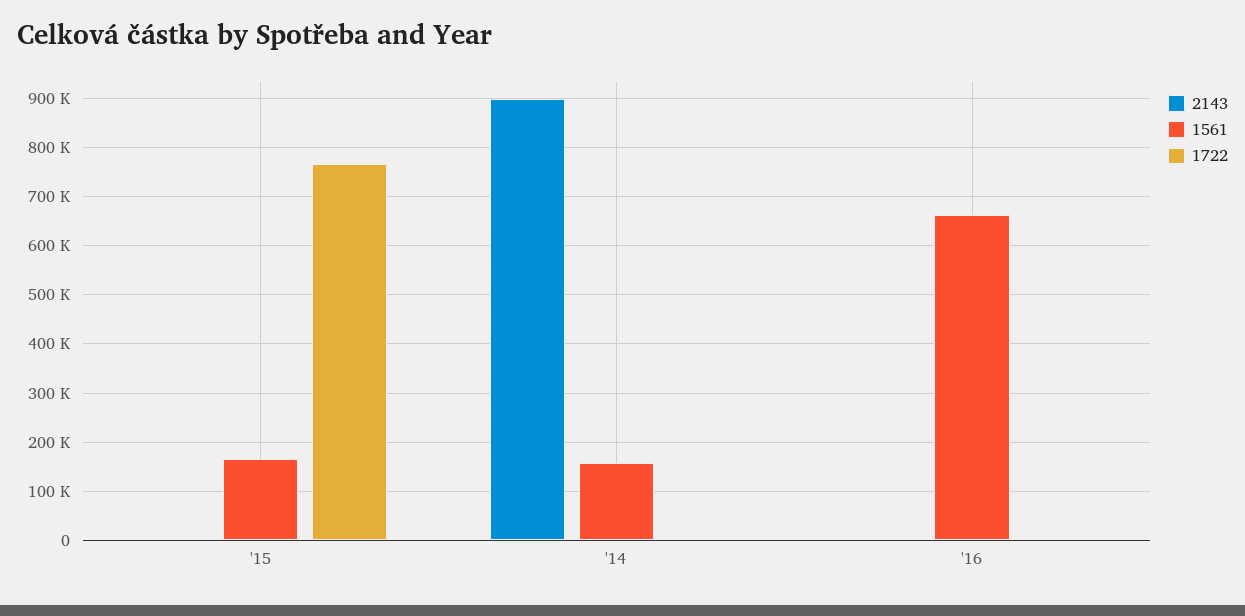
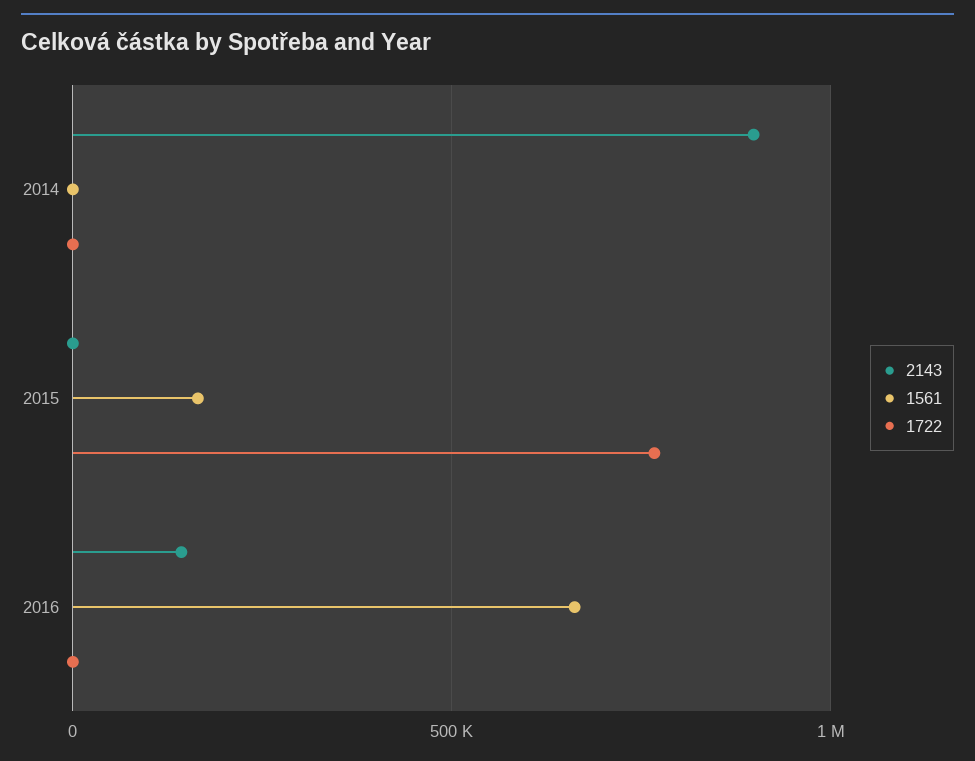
1561, '14: 160000 -> 0
2143, '16: 0 -> 150000

